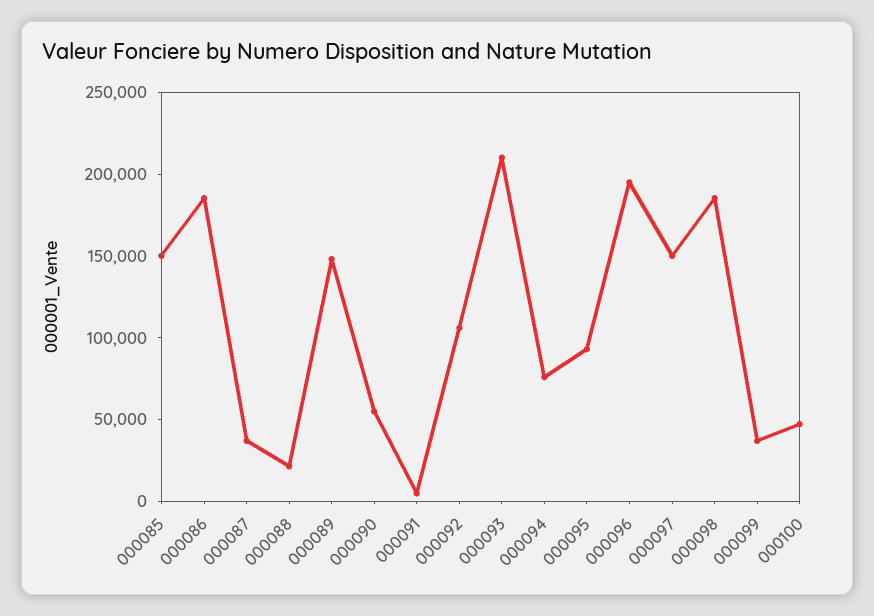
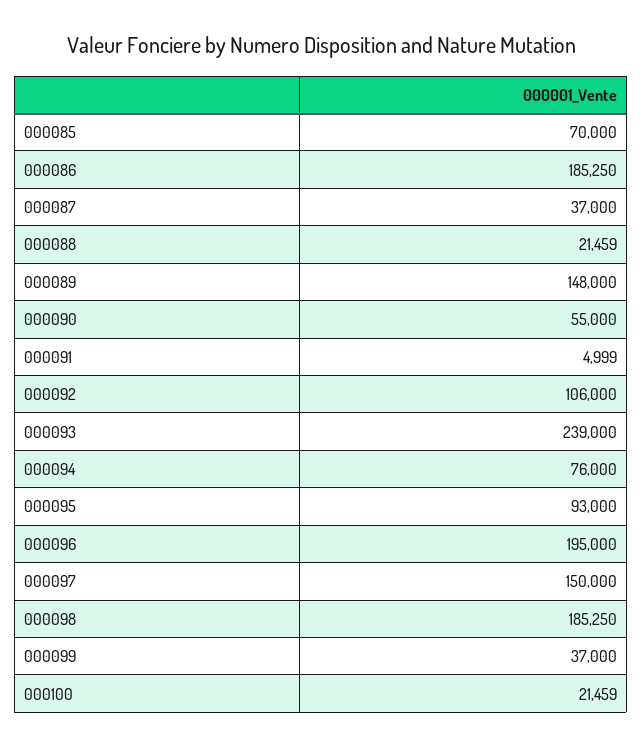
000085: 150000 -> 70000
000093: 210000 -> 239000
000100: 50000 -> 21459

